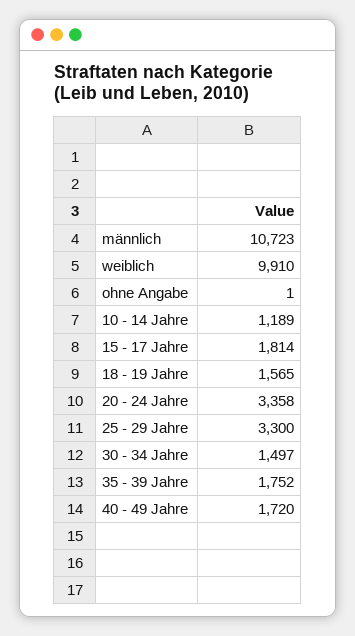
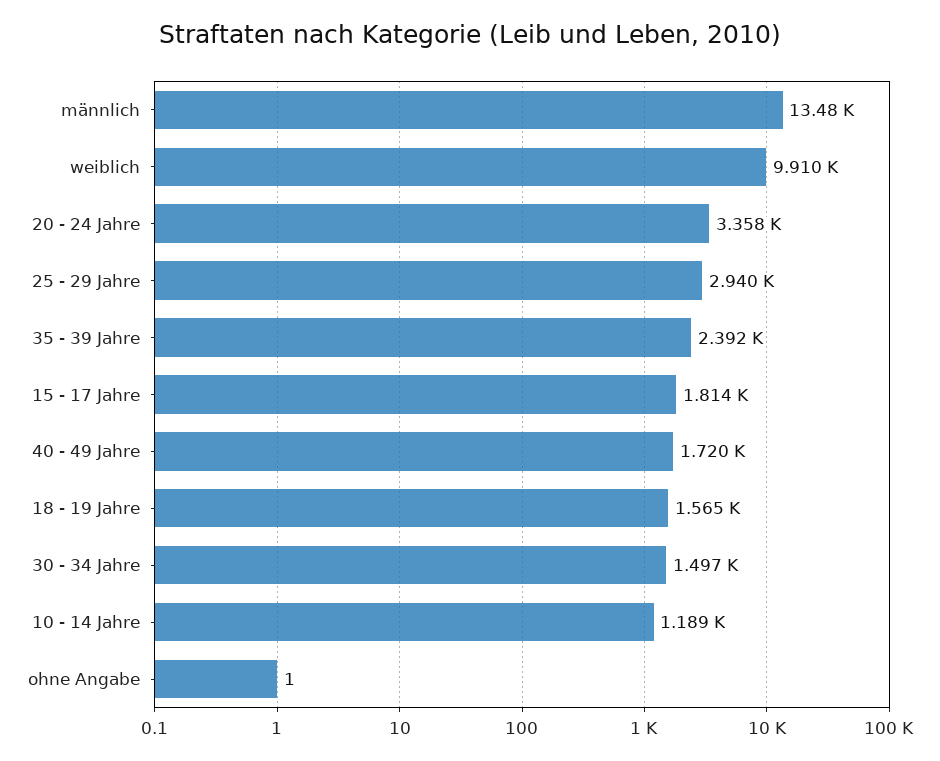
männlich: 10723 -> 13480
25 - 29 Jahre: 3300 -> 2940
35 - 39 Jahre: 1752 -> 2392

